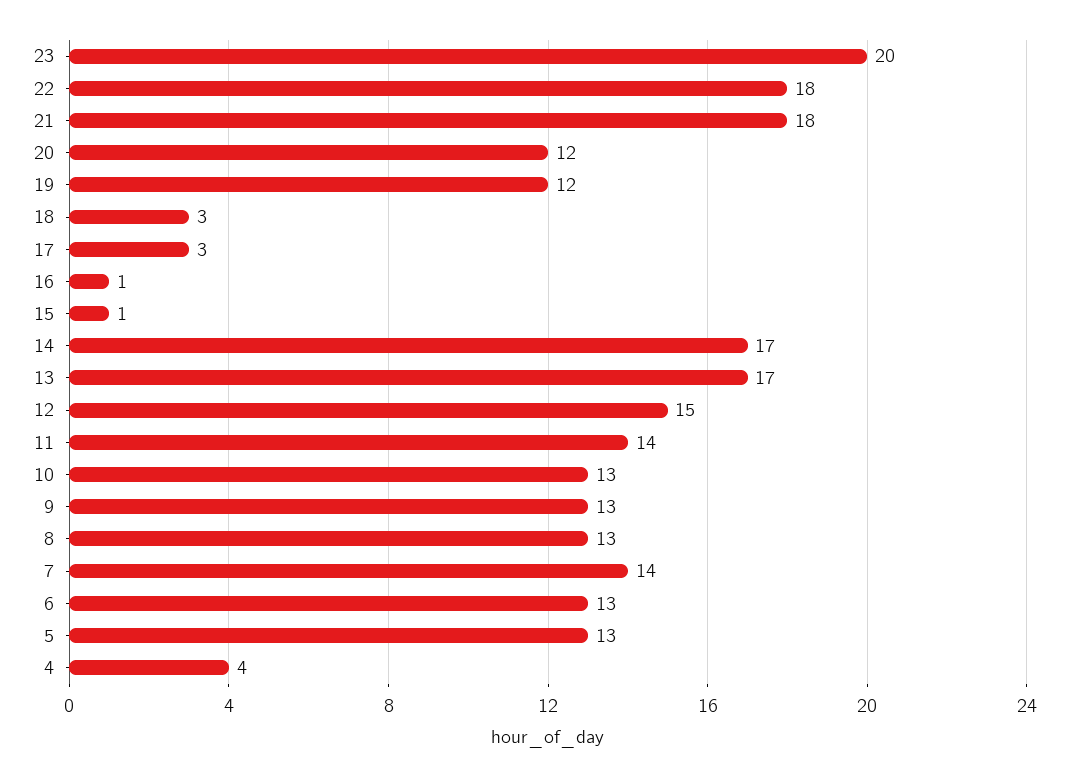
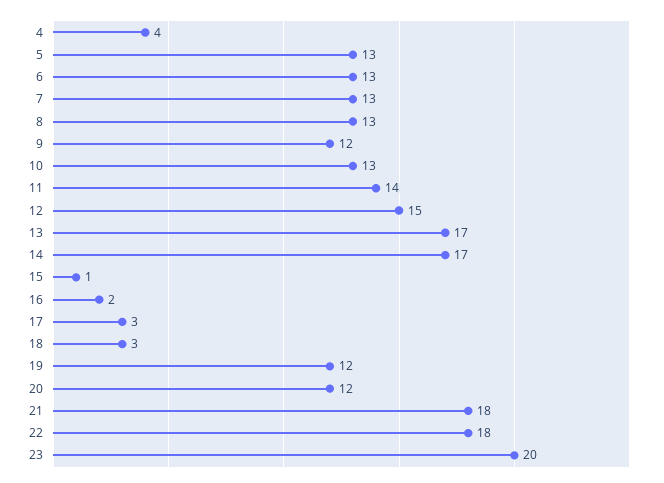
16: 1 -> 2
9: 13 -> 12
7: 14 -> 13

